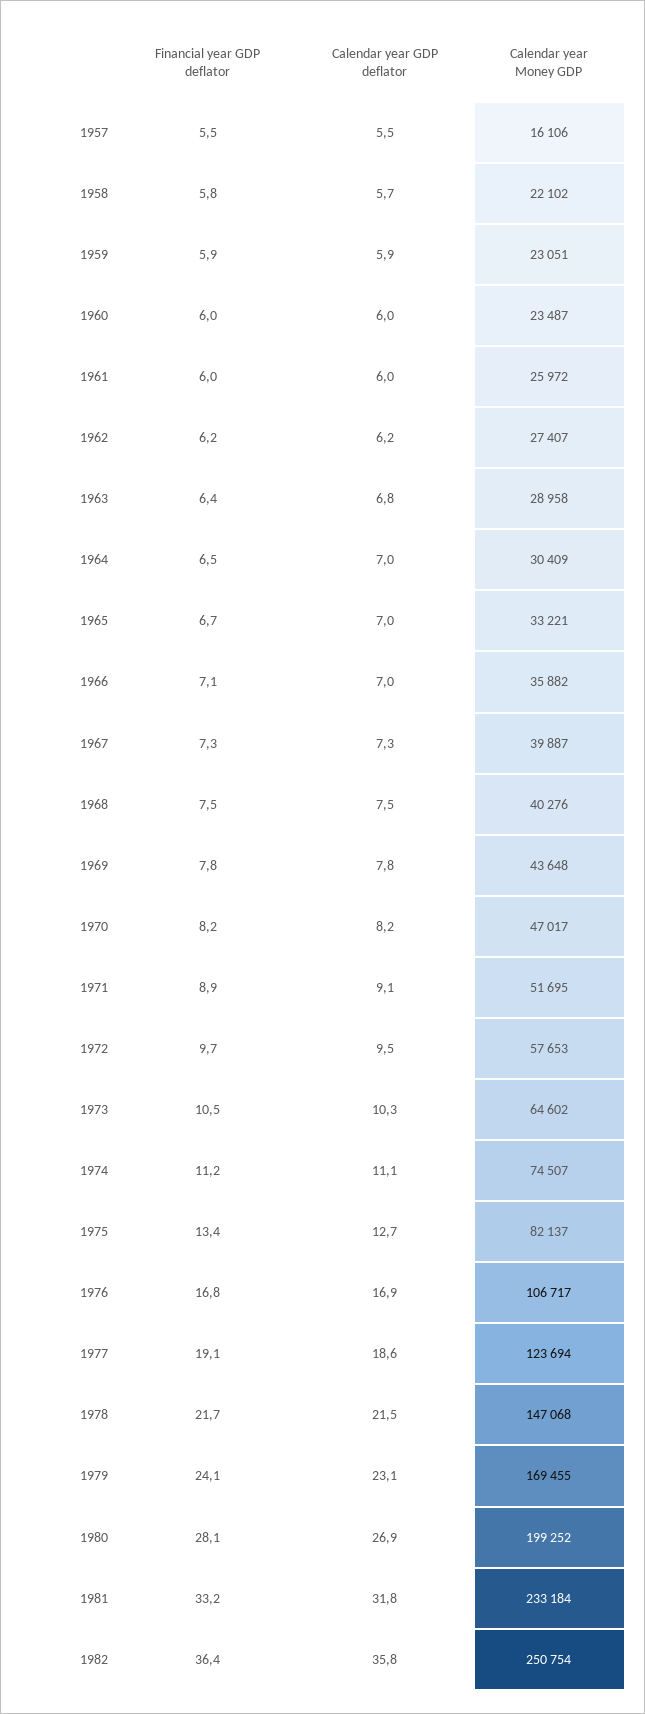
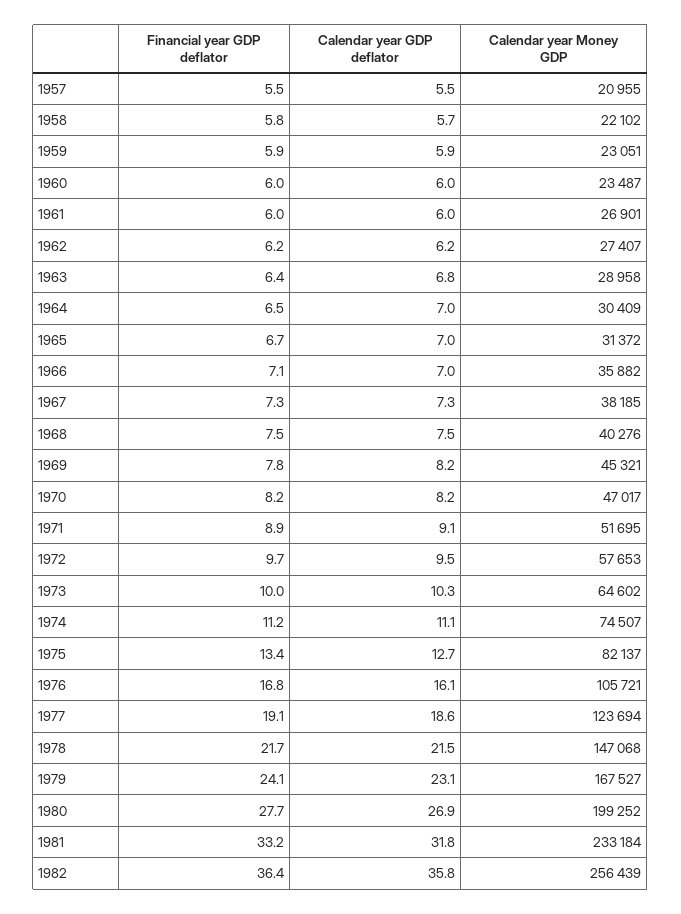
Calendar year Money GDP, 1957: 16106 -> 20955
Calendar year Money GDP, 1961: 25972 -> 26901
Calendar year Money GDP, 1965: 33221 -> 31372
Calendar year Money GDP, 1967: 39887 -> 38185
Calendar year GDP deflator, 1969: 7.8 -> 8.2
Calendar year Money GDP, 1969: 43648 -> 45321
Financial year GDP deflator, 1973: 10.5 -> 10
Calendar year GDP deflator, 1976: 16.9 -> 16.1
Calendar year Money GDP, 1976: 106717 -> 105721
Calendar year Money GDP, 1979: 169455 -> 167527
Financial year GDP deflator, 1980: 28.1 -> 27.7
Calendar year Money GDP, 1982: 250754 -> 256439

